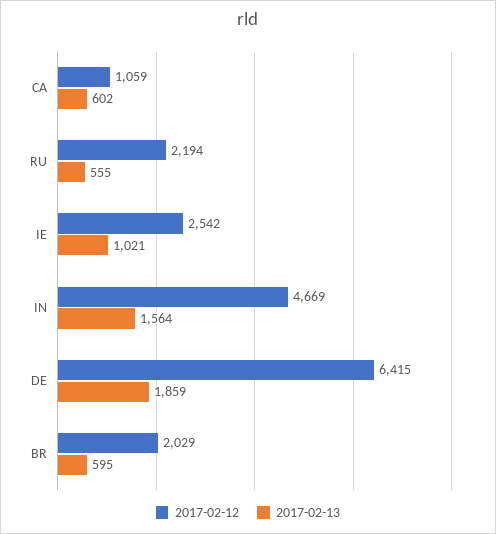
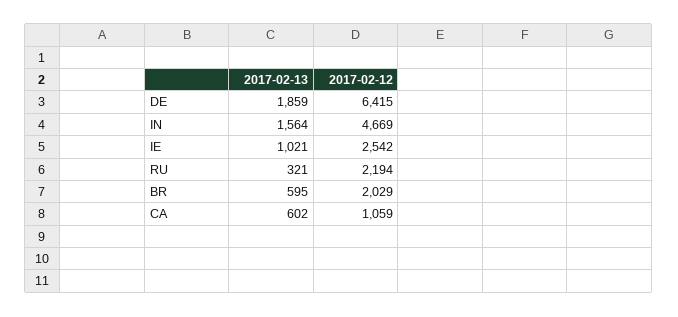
2017-02-13, RU: 555 -> 321

